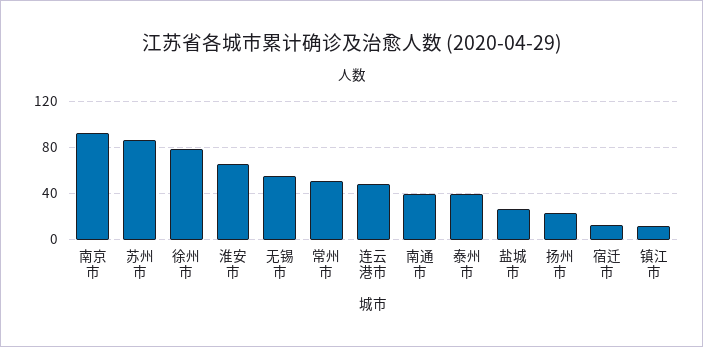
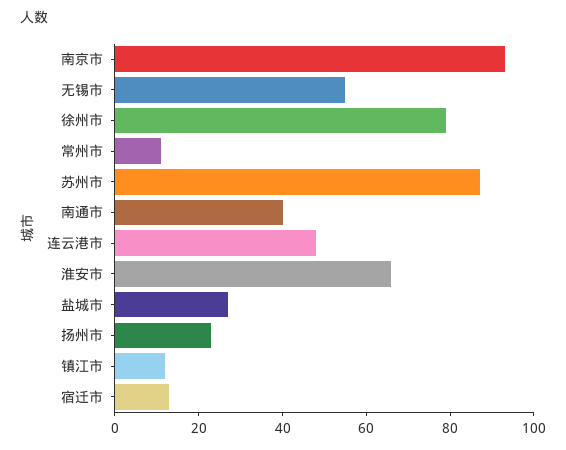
常州市: 50 -> 10
泰州市: 40 -> none

